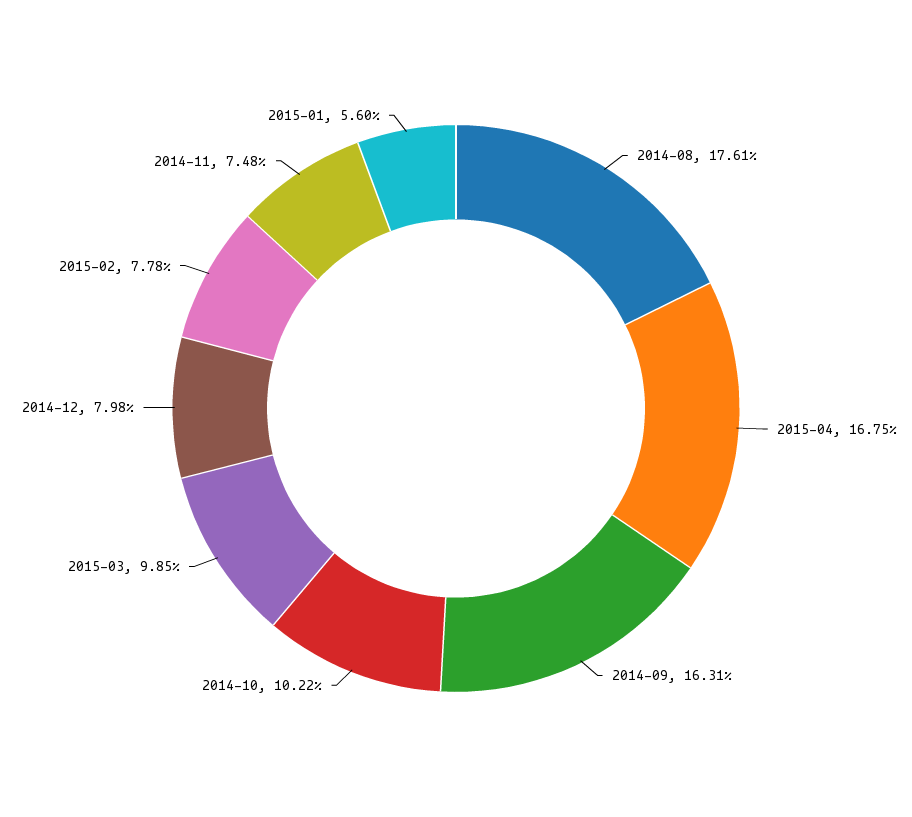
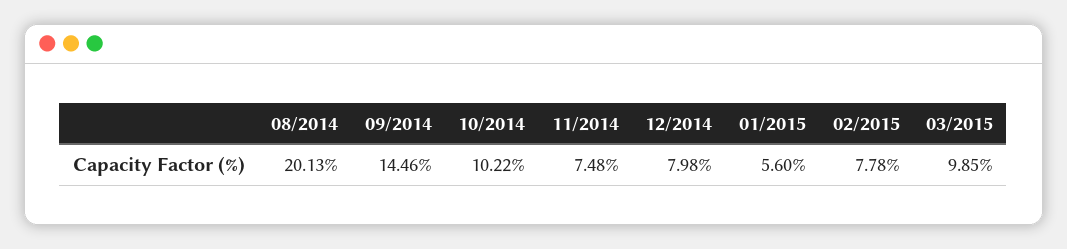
2014-08: 17.61 -> 20.13
2015-04: 16.75 -> none
2014-09: 16.31 -> 14.46

